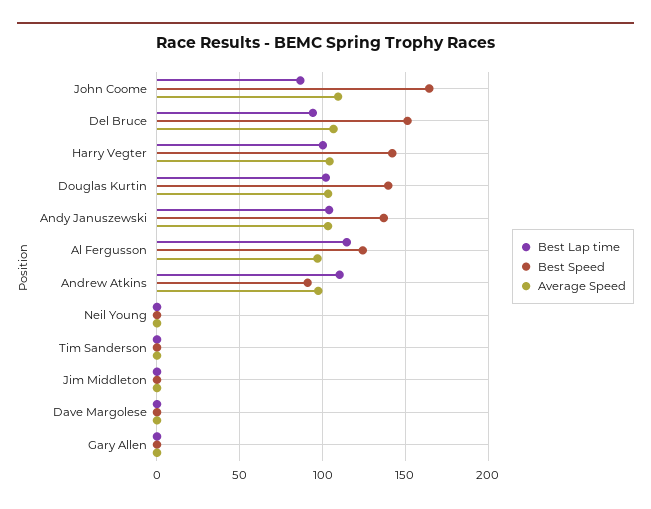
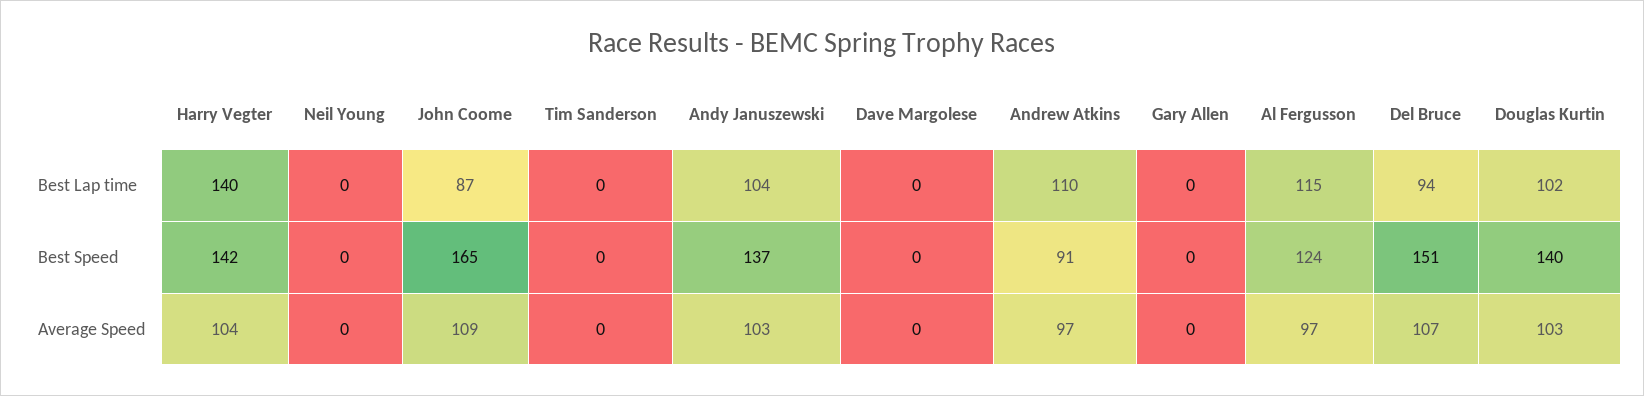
Best Lap time, Harry Vegter: 100 -> 140
Best Lap time, Jim Middleton: 0 -> none
Best Speed, Jim Middleton: 0 -> none
Average Speed, Jim Middleton: 0 -> none

